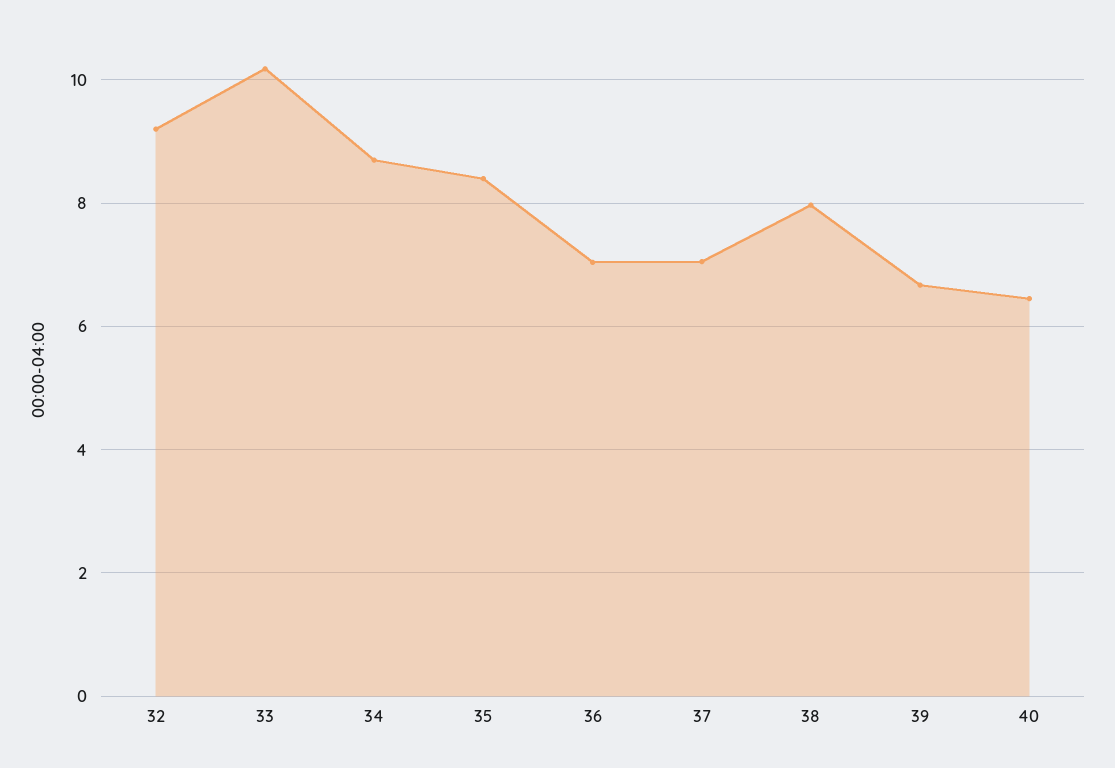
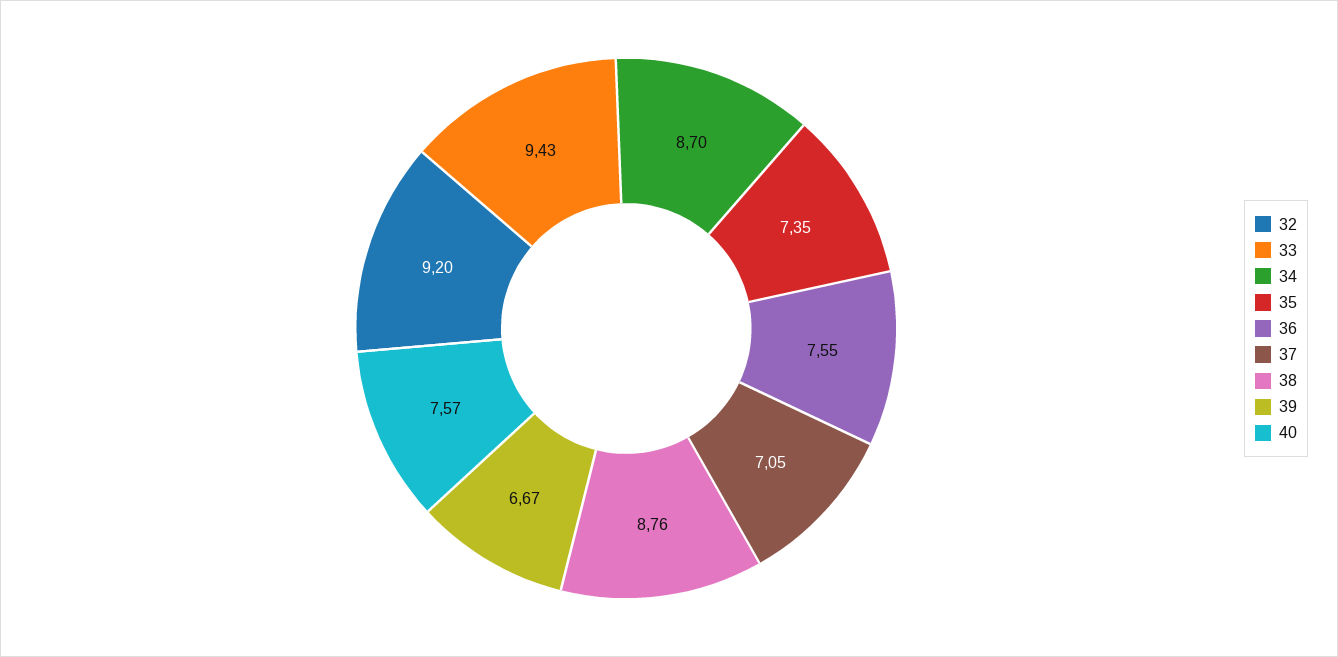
33: 10.2 -> 9.43
35: 8.4 -> 7.35
36: 7 -> 7.55
38: 8 -> 8.76
40: 6.4 -> 7.57

